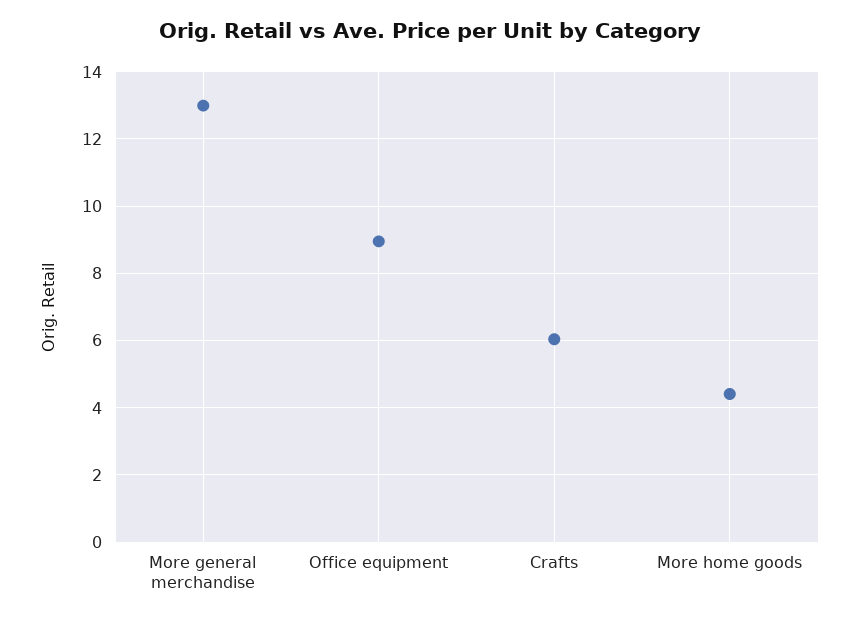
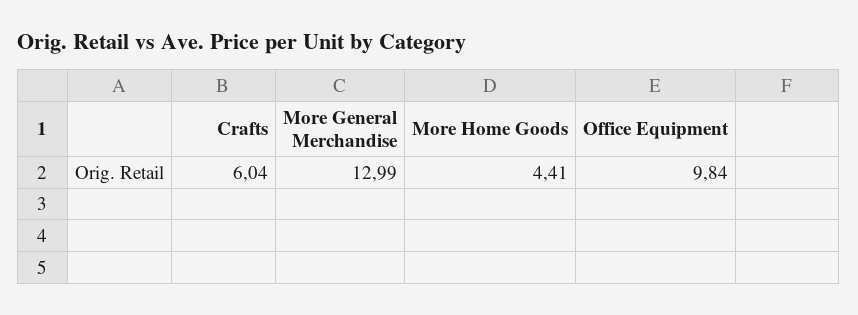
Office equipment: 9 -> 9.84

